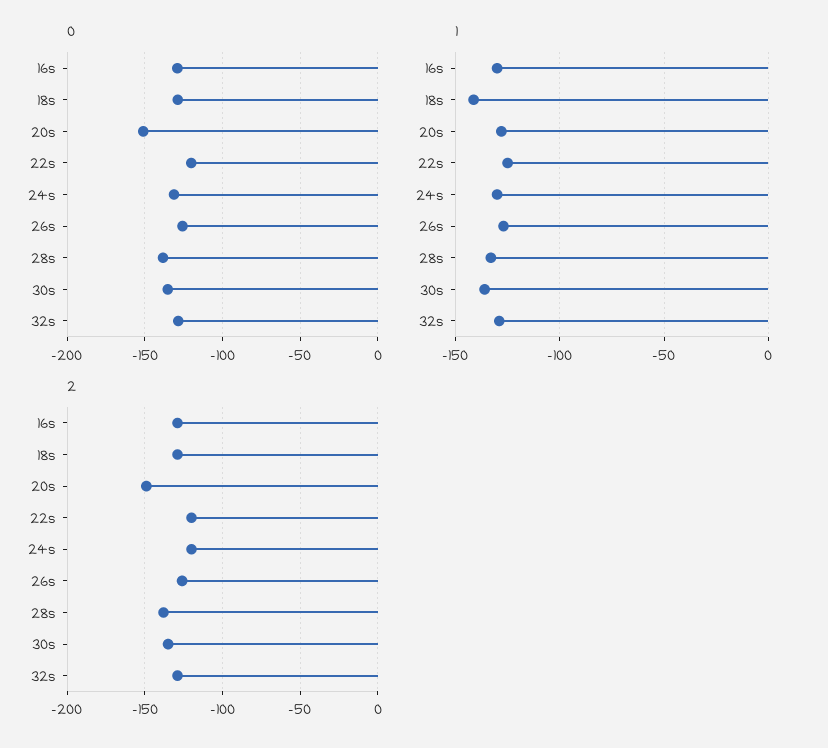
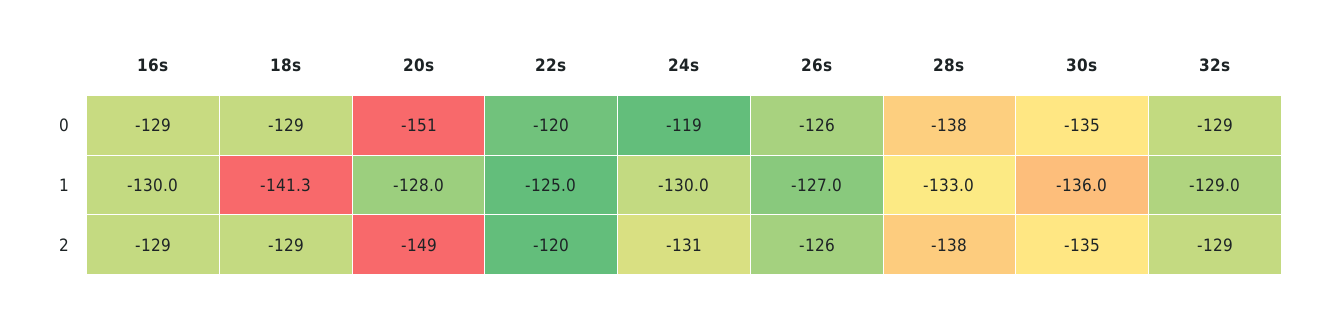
0, 24s: -130 -> -119
2, 24s: -120 -> -131

